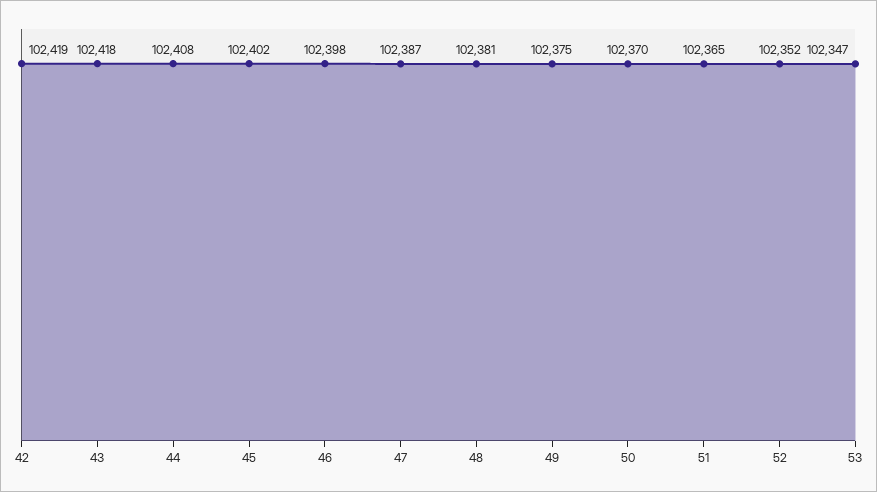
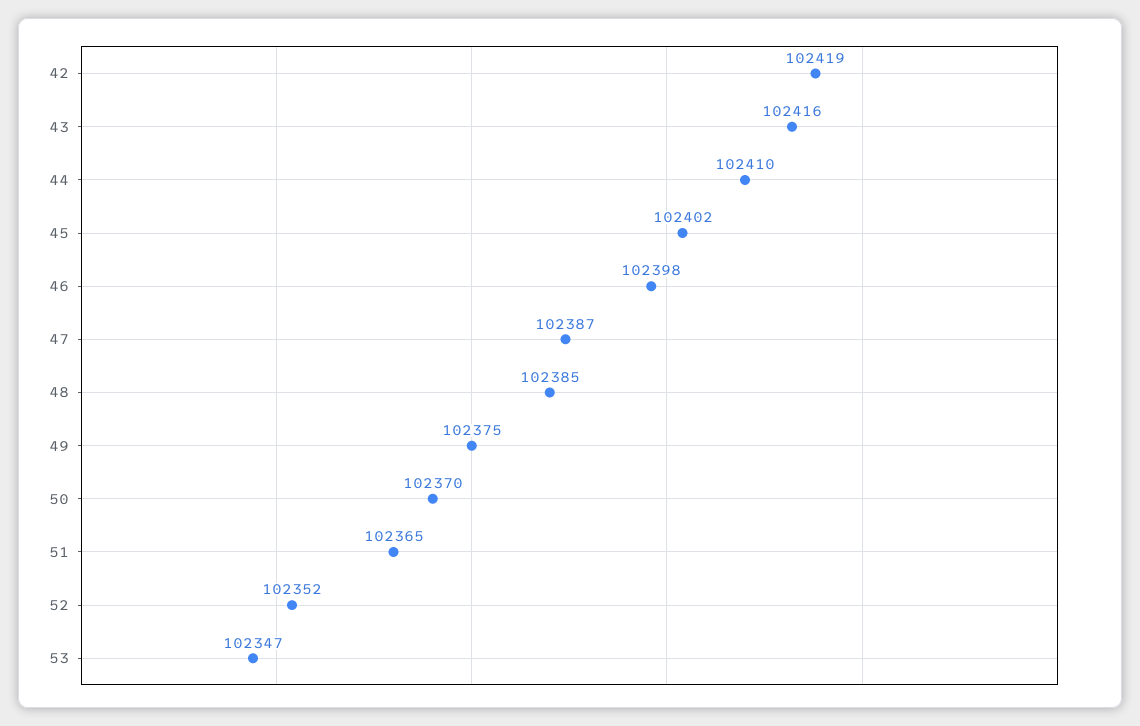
43: 102418 -> 102416
44: 102408 -> 102410
48: 102381 -> 102385

